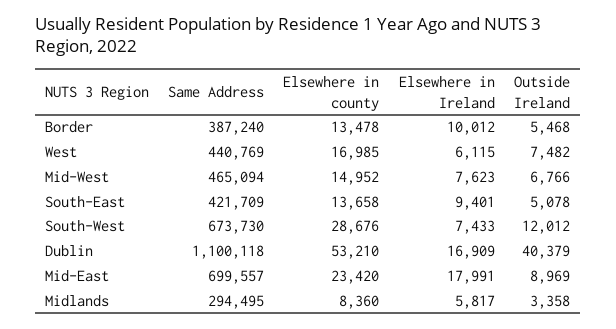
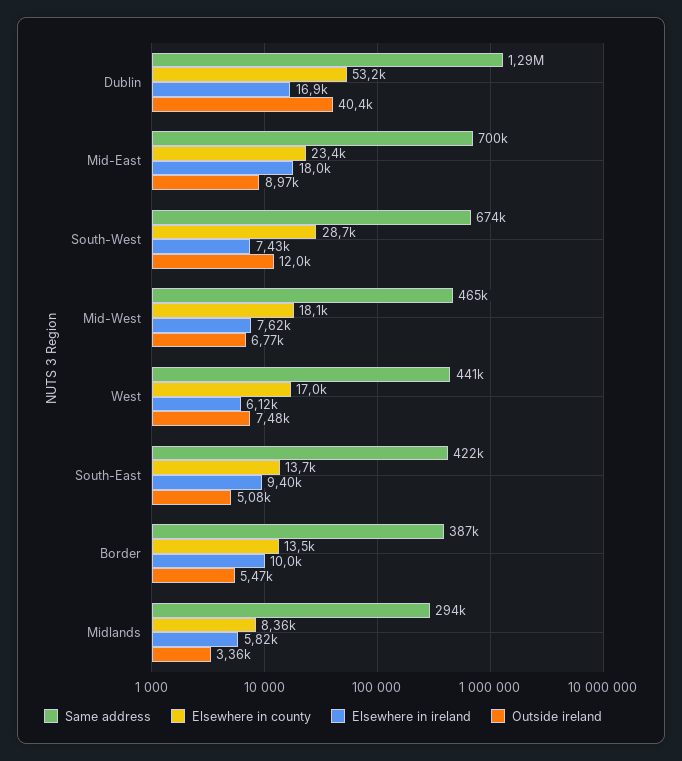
Elsewhere in county, Mid-West: 14952 -> 18100
Same Address, Dublin: 1100118 -> 1290000

